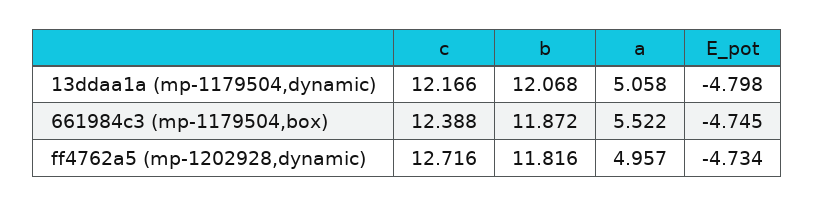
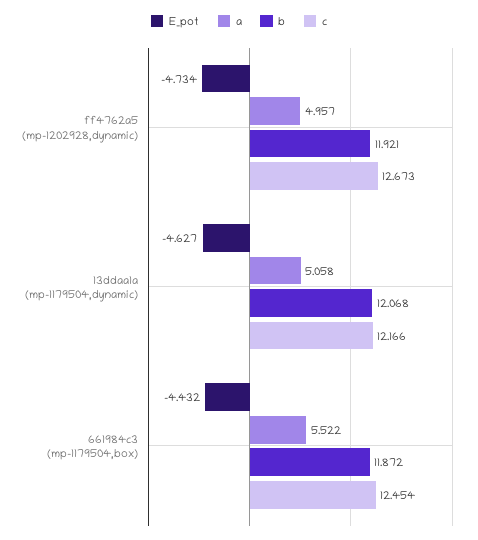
E_pot, 13ddaa1a (mp-1179504,dynamic): -4.798 -> -4.627
c, 661984c3 (mp-1179504,box): 12.388 -> 12.454
E_pot, 661984c3 (mp-1179504,box): -4.745 -> -4.432
c, ff4762a5 (mp-1202928,dynamic): 12.716 -> 12.673
b, ff4762a5 (mp-1202928,dynamic): 11.816 -> 11.921

